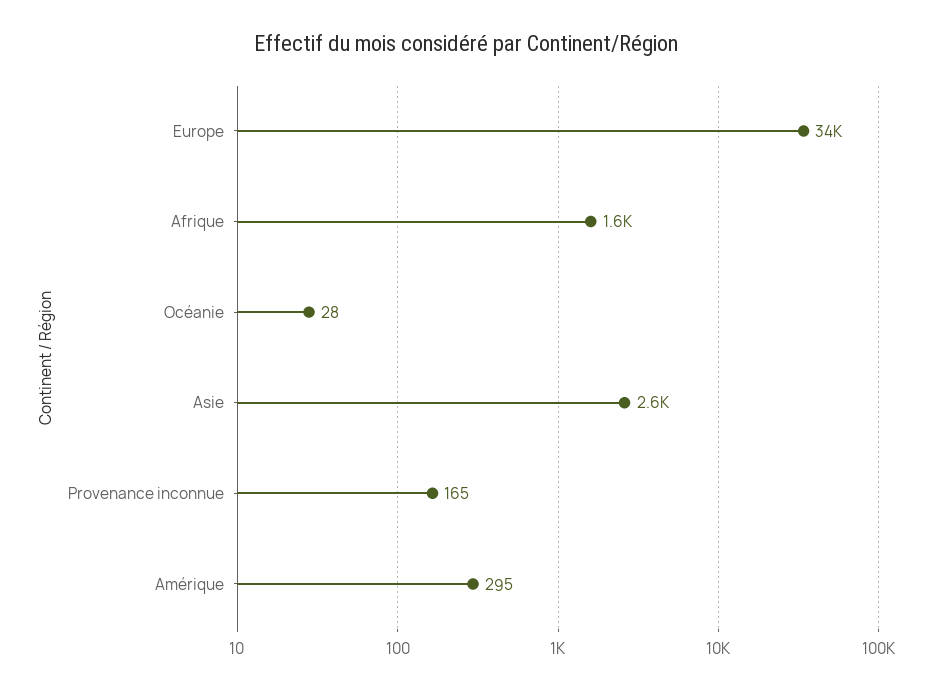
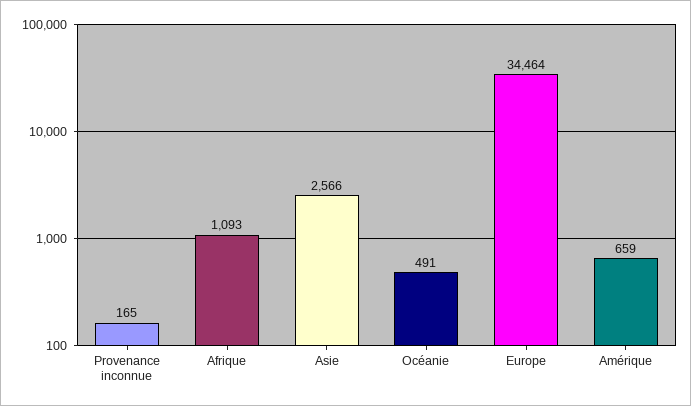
Afrique: 1600 -> 1093
Océanie: 28 -> 491
Amérique: 295 -> 659

